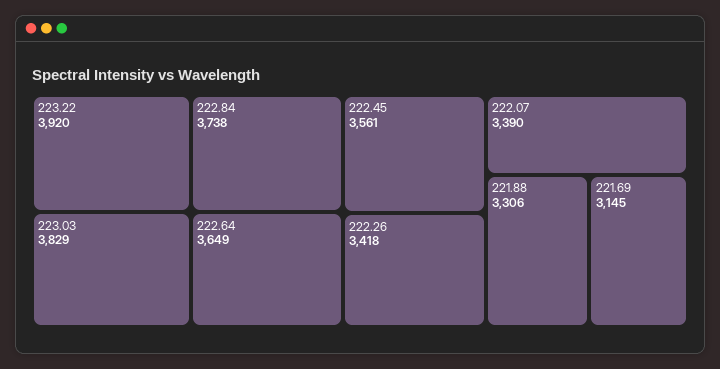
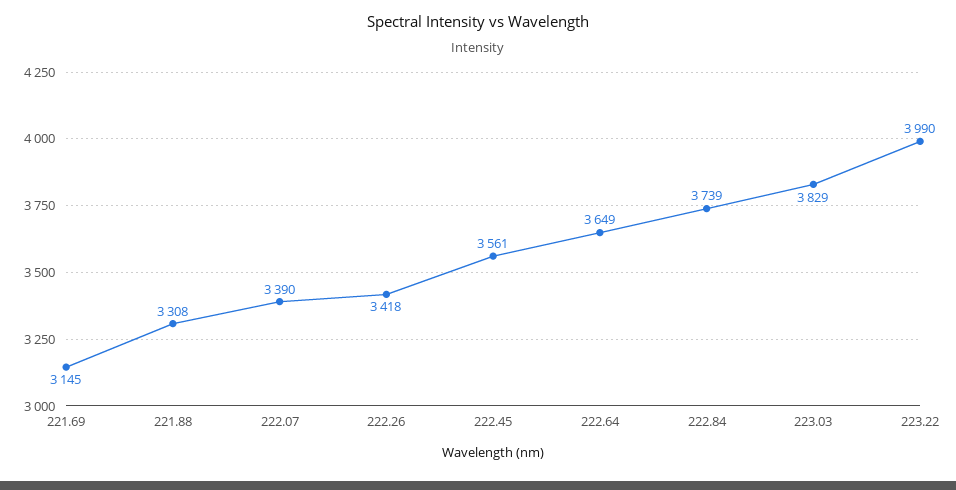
223.22: 3920 -> 3990
222.84: 3738 -> 3739
221.88: 3306 -> 3308

